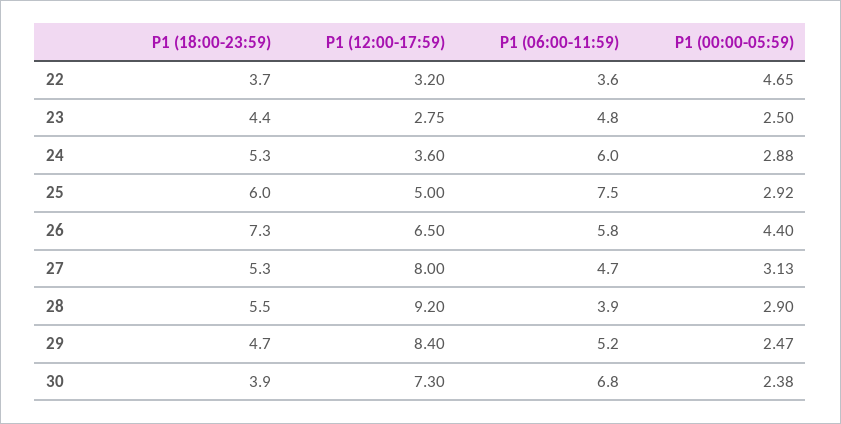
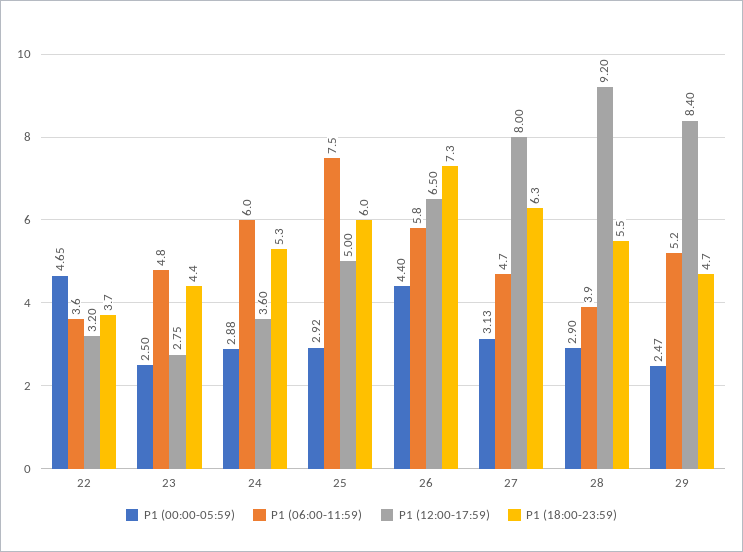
P1 (18:00-23:59), 27: 5.3 -> 6.3
P1 (18:00-23:59), 30: 3.9 -> none
P1 (12:00-17:59), 30: 7.3 -> none
P1 (06:00-11:59), 30: 6.8 -> none
P1 (00:00-05:59), 30: 2.38 -> none

